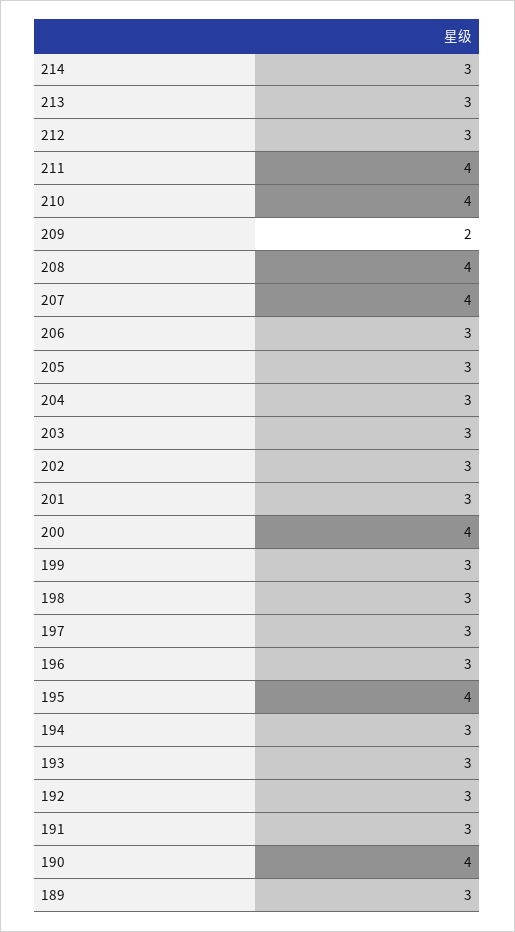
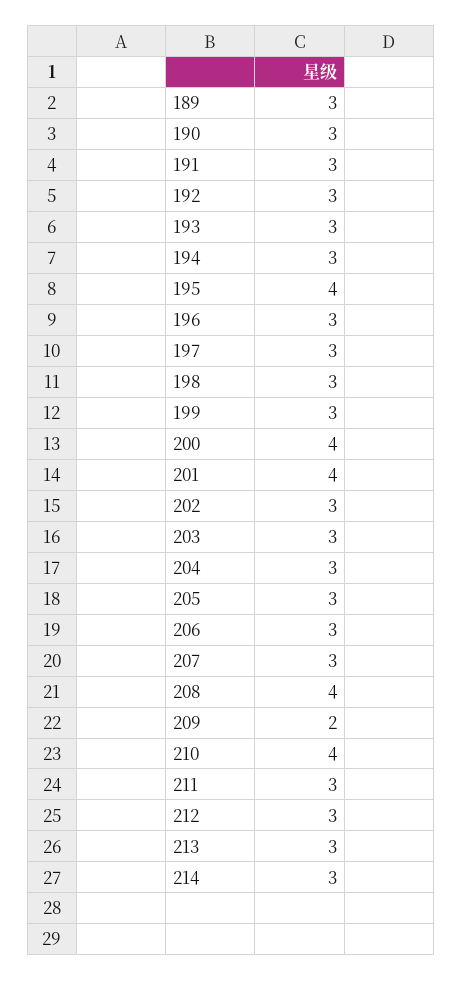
211: 4 -> 3
207: 4 -> 3
201: 3 -> 4
190: 4 -> 3

